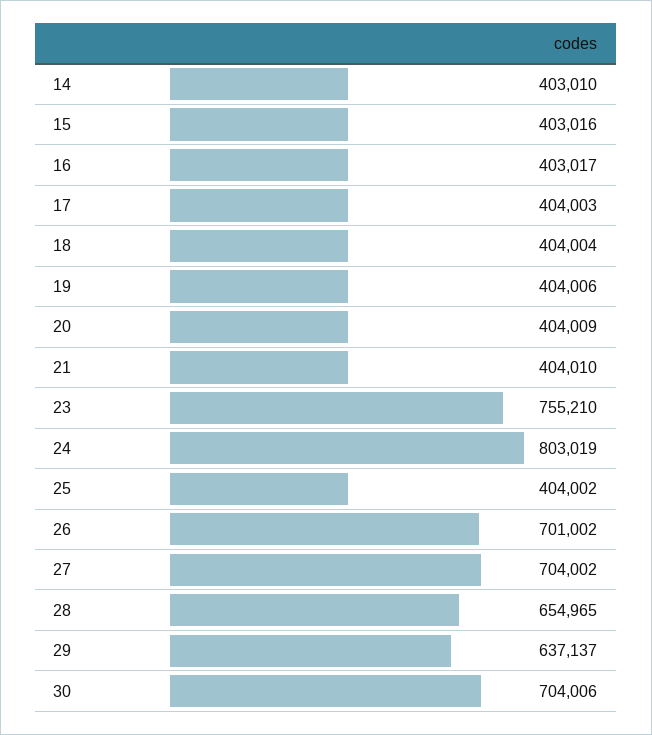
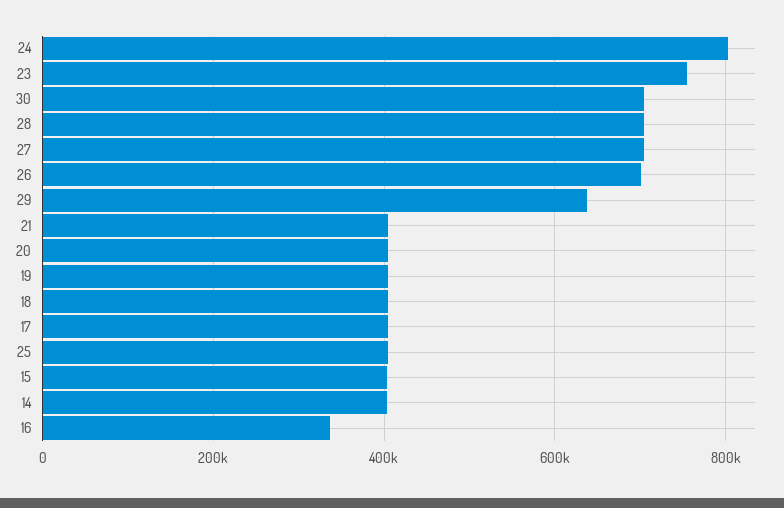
16: 403017 -> 340000
28: 654965 -> 700000

